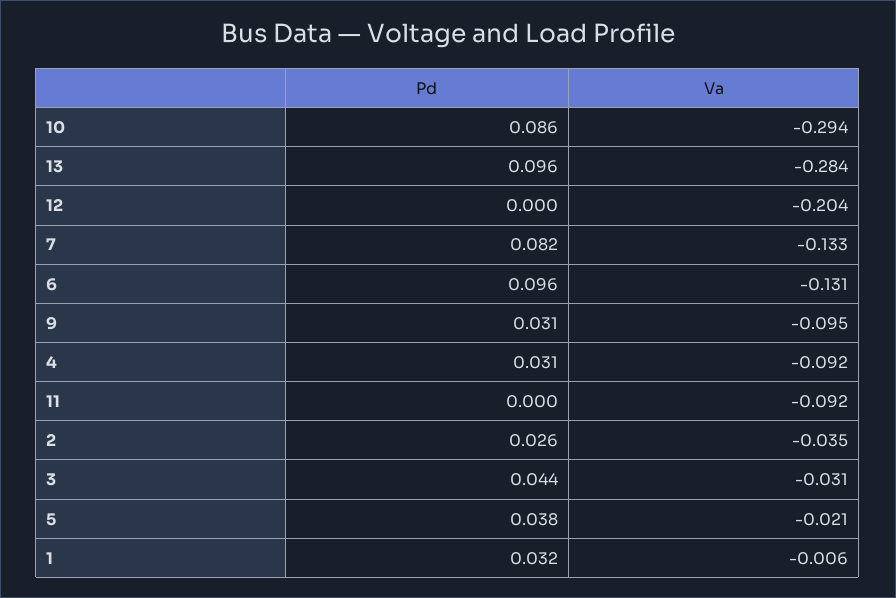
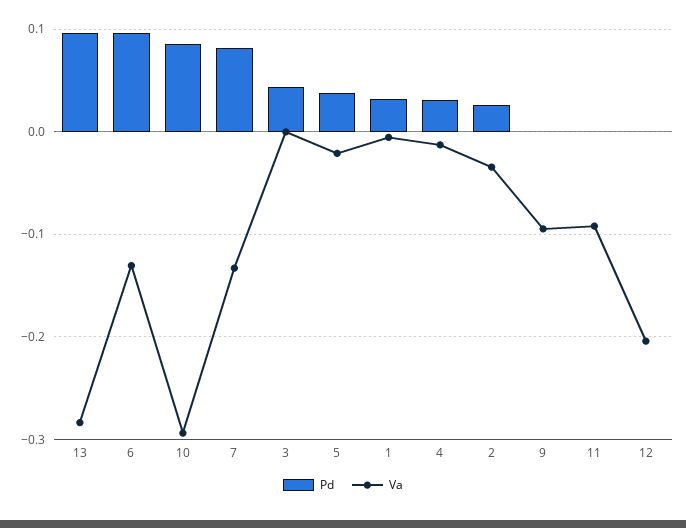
Pd, 9: 0.031 -> 0
Va, 4: -0.092 -> -0.01
Va, 3: -0.031 -> 0

